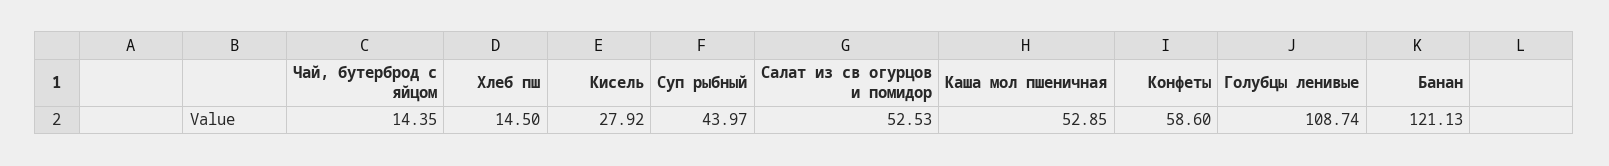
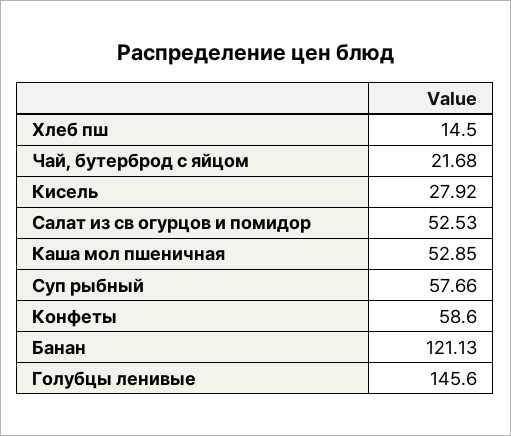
Чай, бутерброд с яйцом: 14.35 -> 21.68
Суп рыбный: 43.97 -> 57.66
Голубцы ленивые: 108.74 -> 145.6

